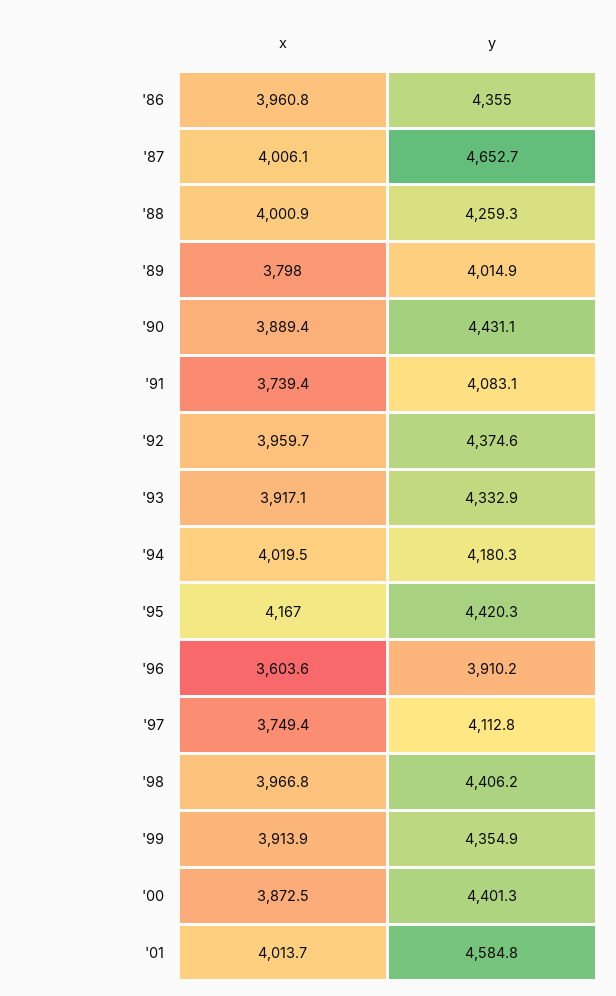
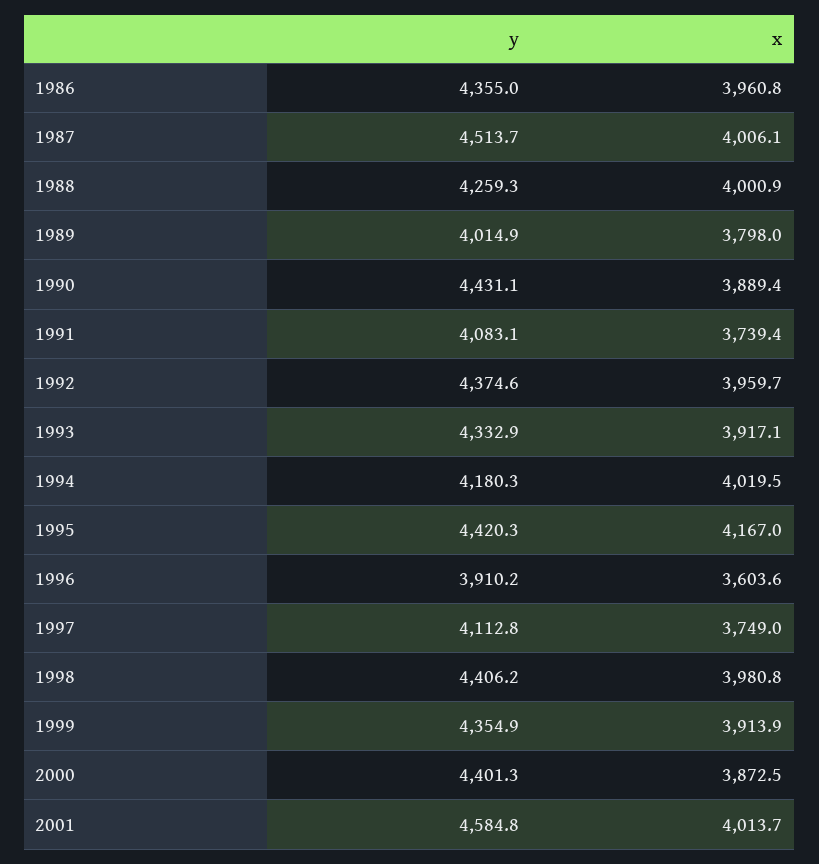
y, '87: 4652.7 -> 4513.7
x, '97: 3749.4 -> 3749
x, '98: 3966.8 -> 3980.8

